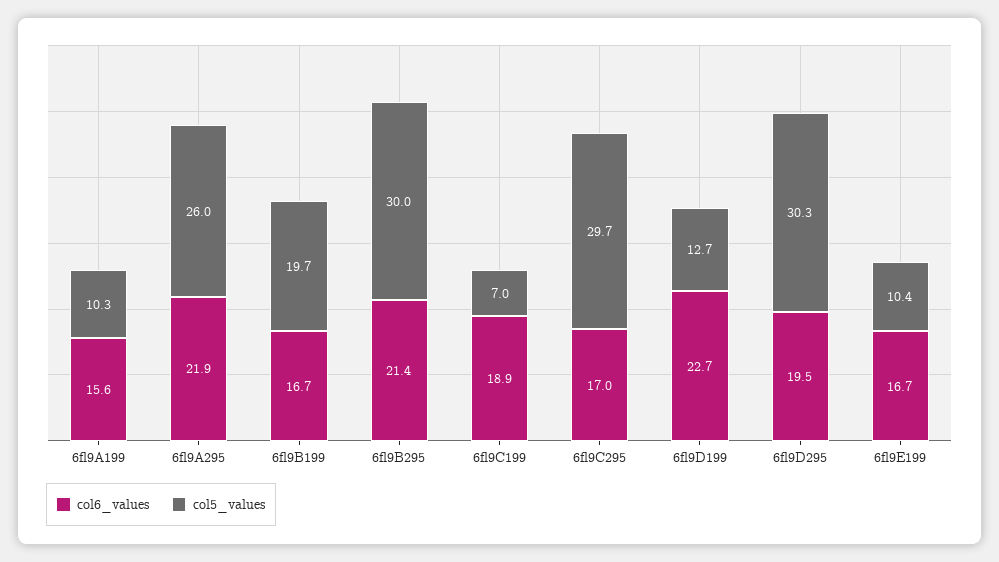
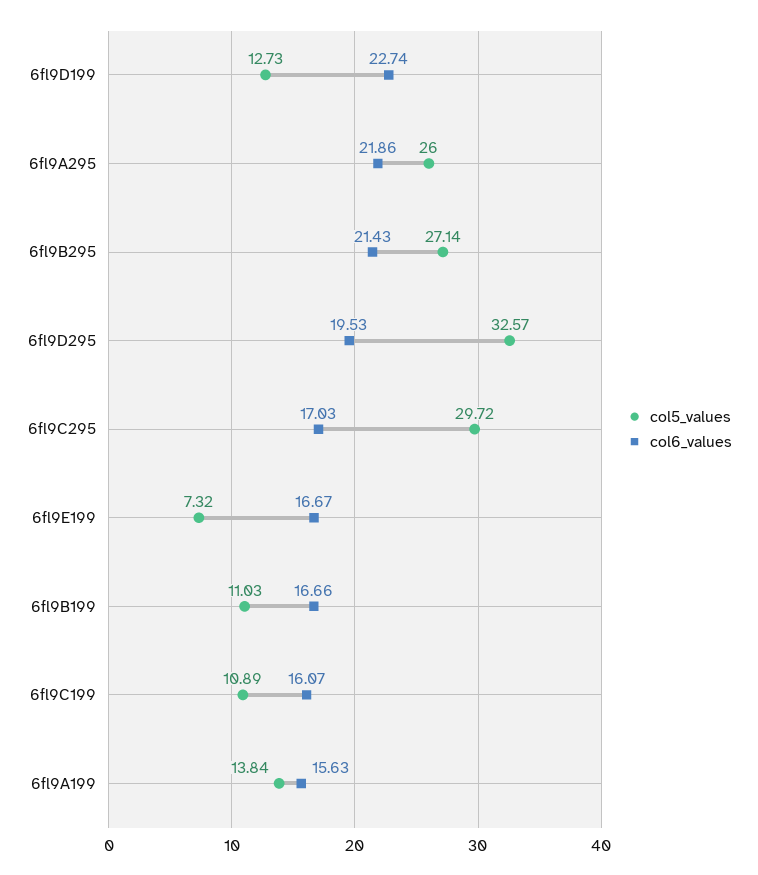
col5_values, 6fl9A199: 10.3 -> 13.84
col5_values, 6fl9B199: 19.7 -> 11.03
col5_values, 6fl9B295: 30 -> 27.14
col6_values, 6fl9C199: 18.9 -> 16.07
col5_values, 6fl9C199: 7 -> 10.89
col5_values, 6fl9D295: 30.3 -> 32.57
col5_values, 6fl9E199: 10.4 -> 7.32

